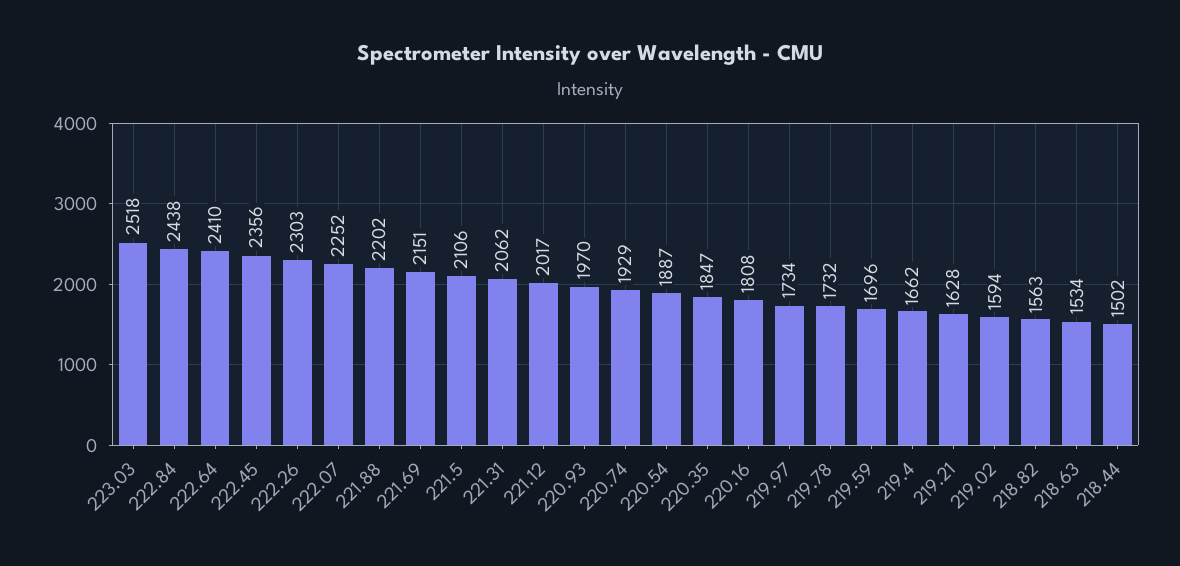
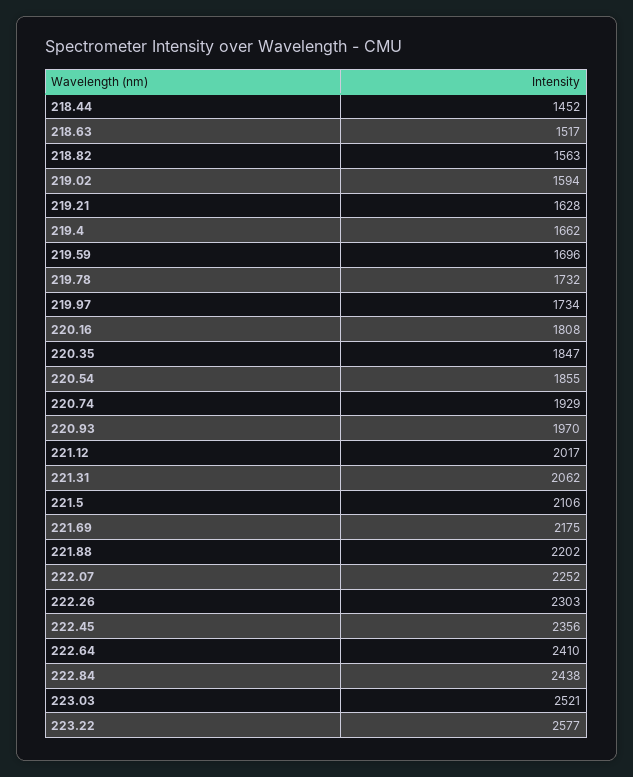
223.03: 2518 -> 2521
221.69: 2151 -> 2175
220.54: 1887 -> 1855
218.63: 1534 -> 1517
218.44: 1502 -> 1452
223.22: none -> 2577

